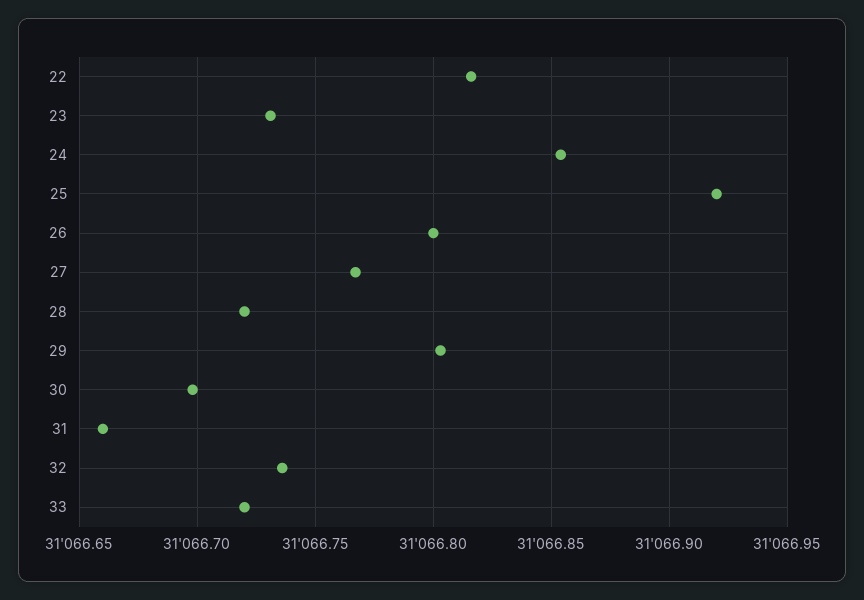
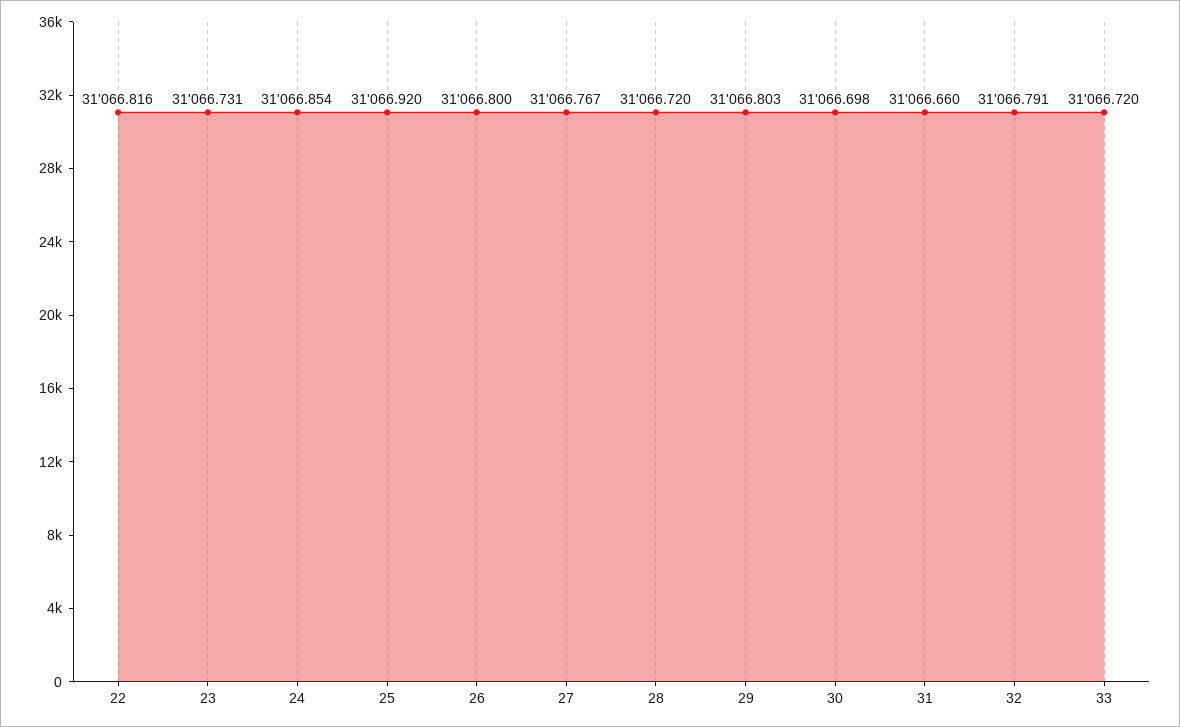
32: 31066.735 -> 31066.791

